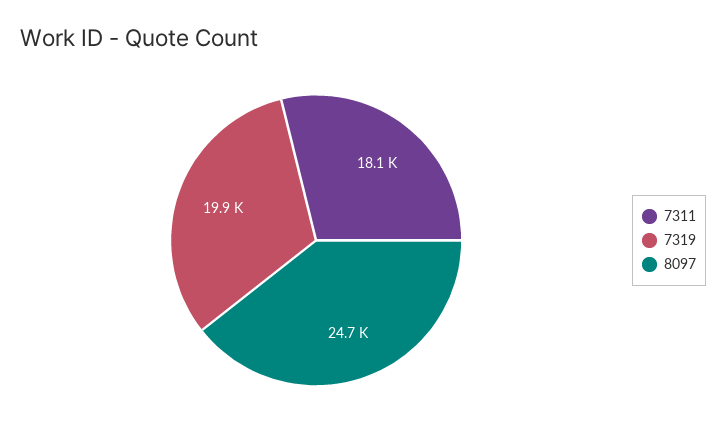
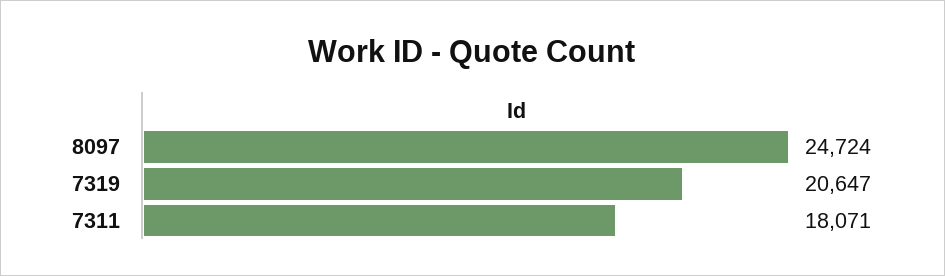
7319: 19900 -> 20647

